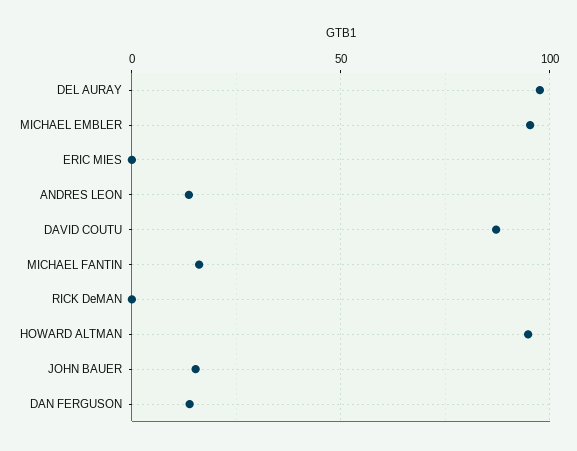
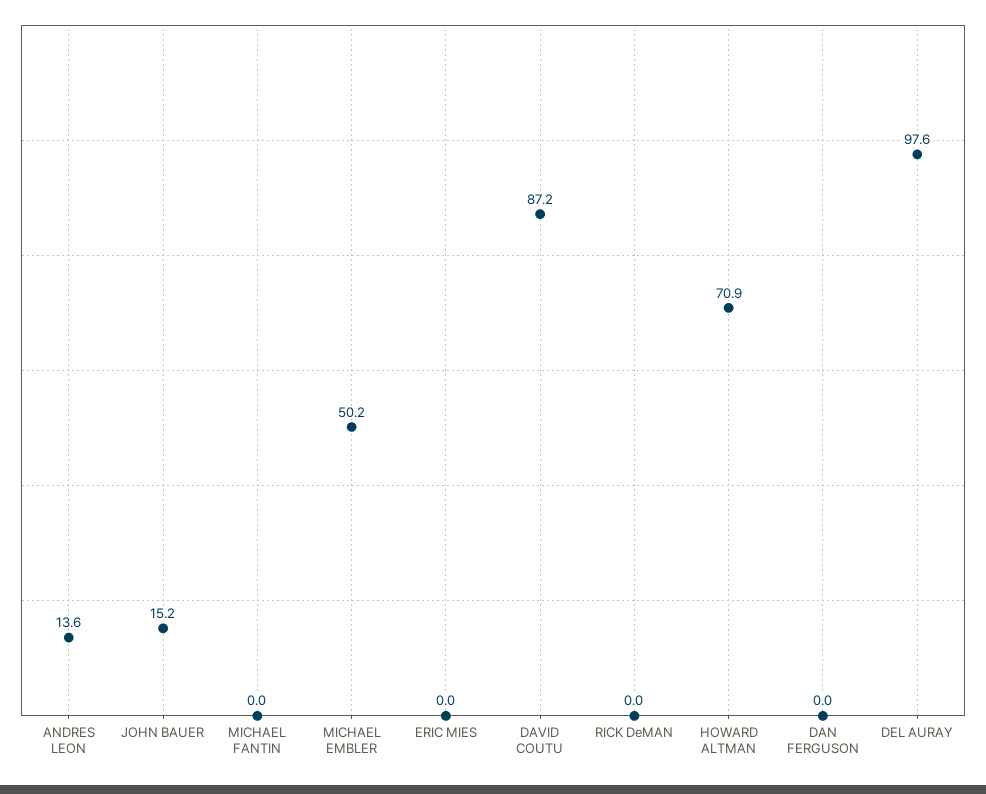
MICHAEL EMBLER: 95 -> 50.2
MICHAEL FANTIN: 15 -> 0
HOWARD ALTMAN: 95 -> 70.9
DAN FERGUSON: 15 -> 0

